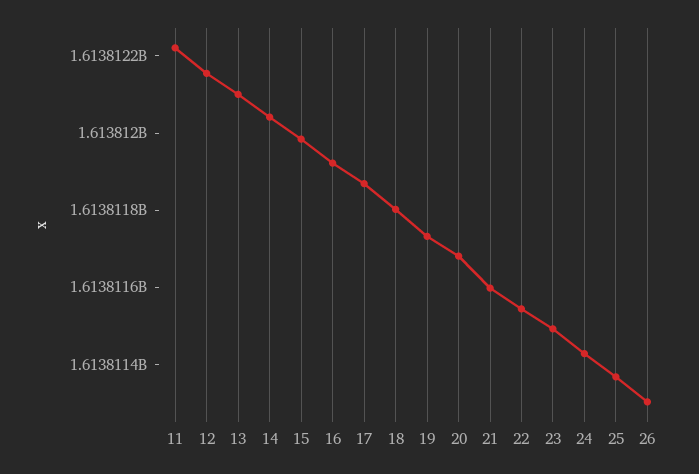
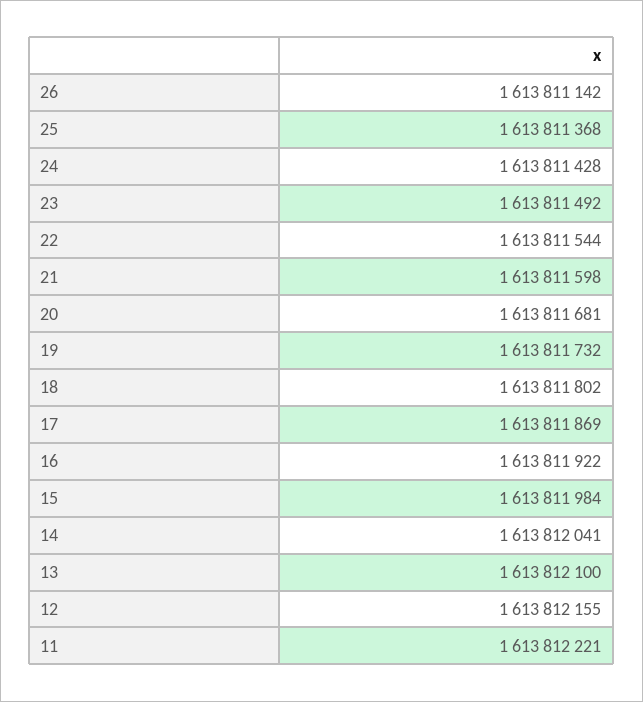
26: 1613811300 -> 1613811142

